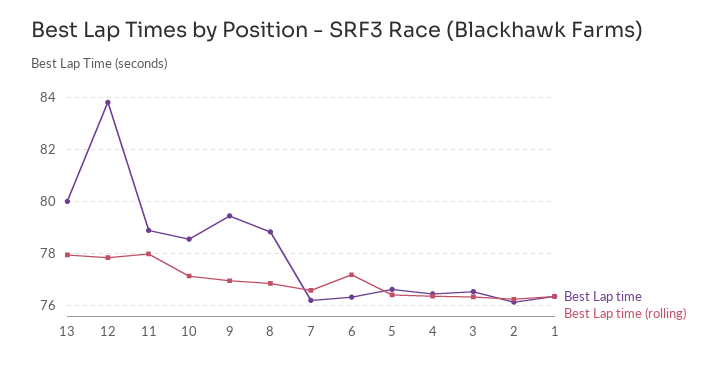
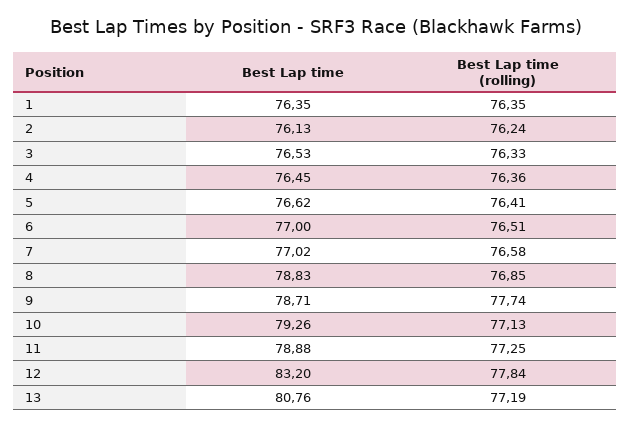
Best Lap time, 13: 80 -> 80.76
Best Lap time (rolling), 13: 78 -> 77.19
Best Lap time, 12: 83.75 -> 83.2
Best Lap time (rolling), 11: 78 -> 77.25
Best Lap time, 10: 78.5 -> 79.26
Best Lap time, 9: 79.5 -> 78.71
Best Lap time (rolling), 9: 77 -> 77.74
Best Lap time, 7: 76.25 -> 77.02
Best Lap time, 6: 76.25 -> 77
Best Lap time (rolling), 6: 77.25 -> 76.51

